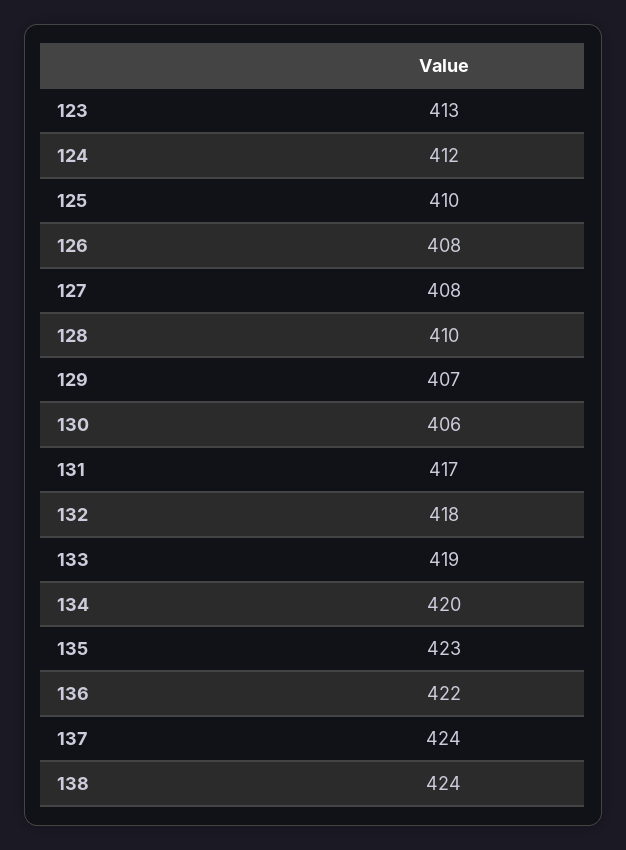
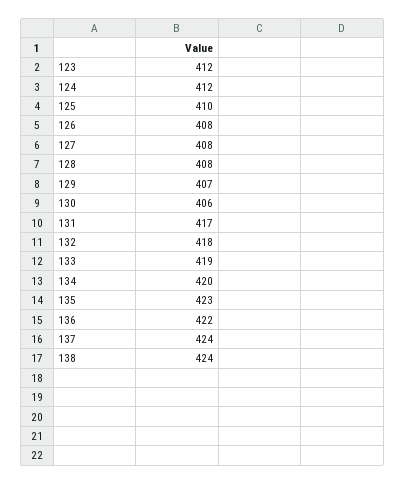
123: 413 -> 412
128: 410 -> 408

